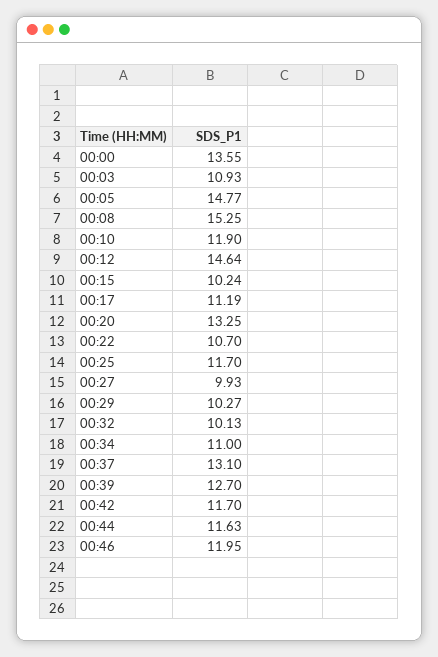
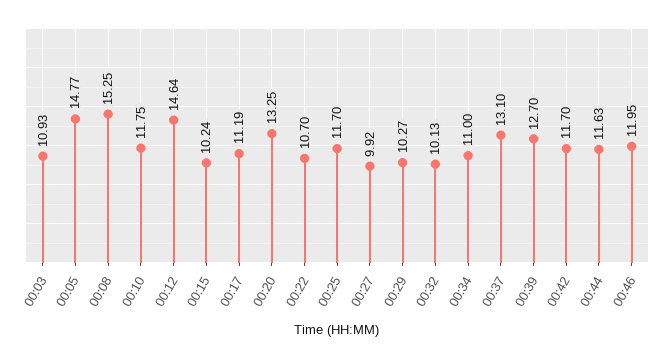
00:00: 13.55 -> none
00:10: 11.9 -> 11.75
00:27: 9.93 -> 9.92

